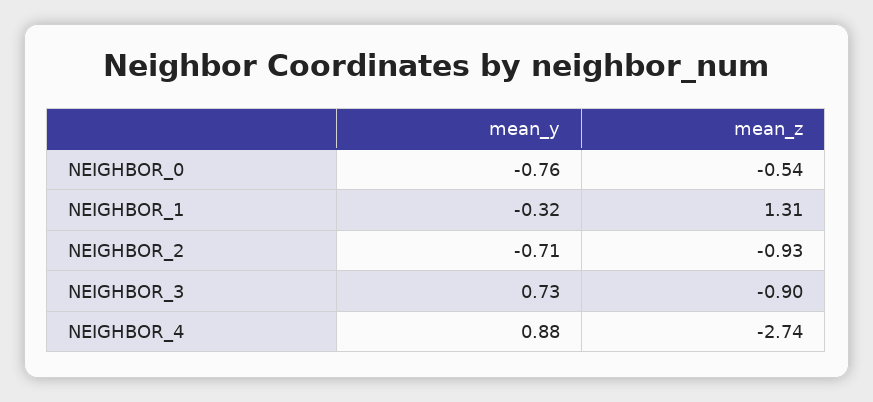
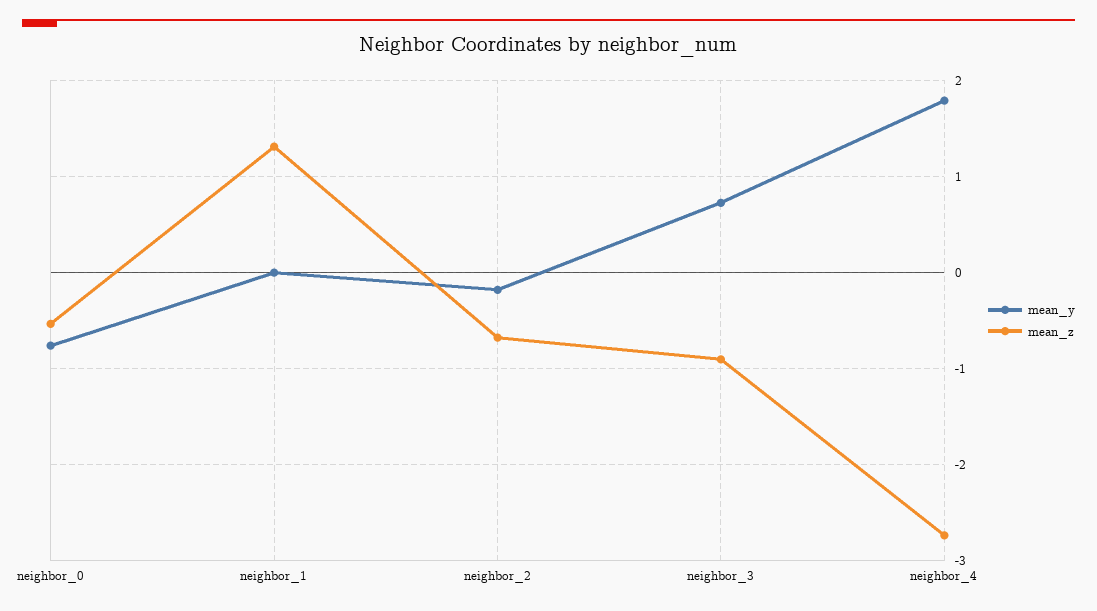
mean_y, NEIGHBOR_1: -0.32 -> 0
mean_y, NEIGHBOR_2: -0.71 -> -0.2
mean_z, NEIGHBOR_2: -0.93 -> -0.7
mean_y, NEIGHBOR_4: 0.88 -> 1.8

